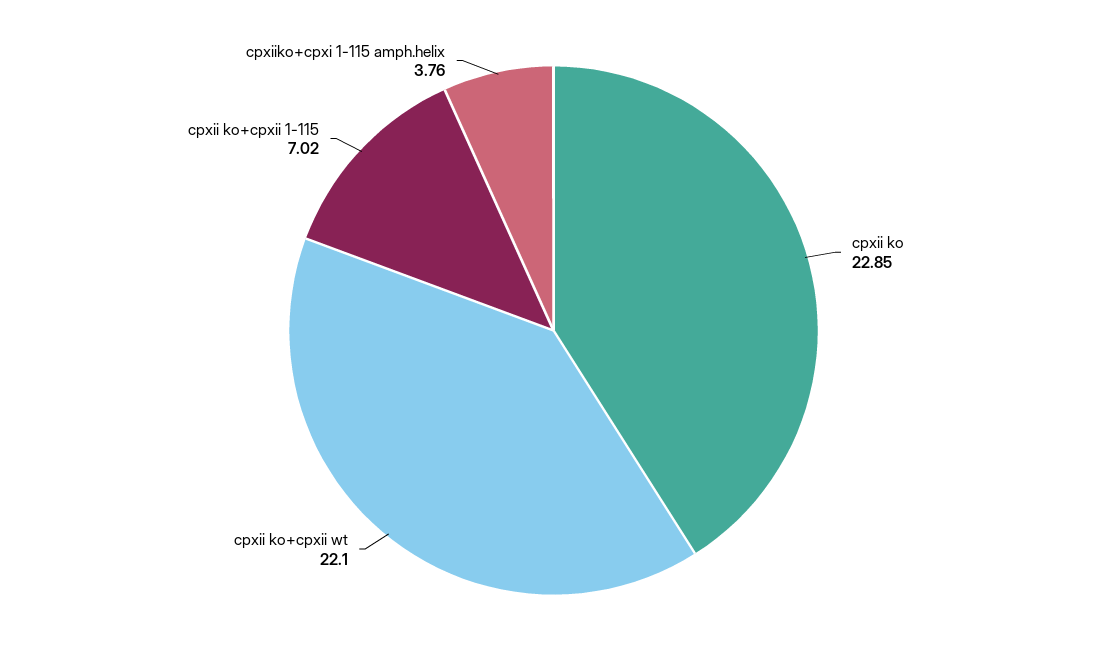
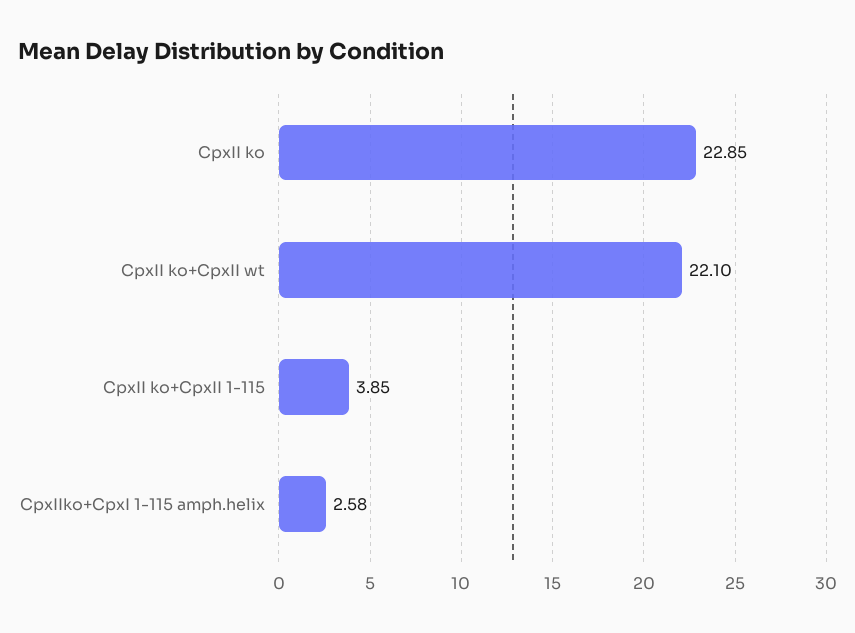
cpxii ko+cpxii 1-115: 7.02 -> 3.85
cpxiiko+cpxi 1-115 amph.helix: 3.76 -> 2.58

